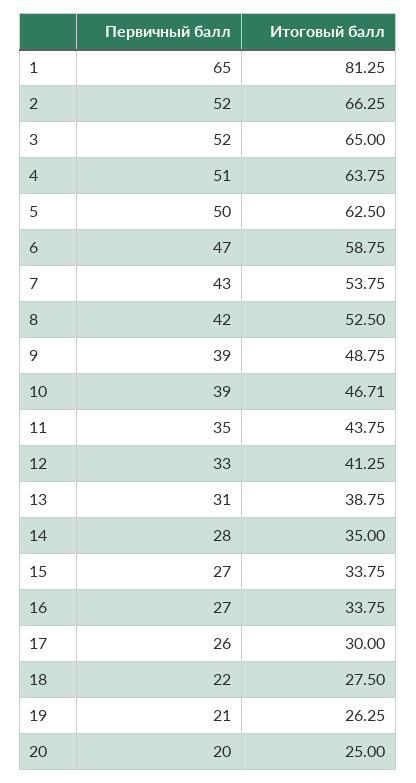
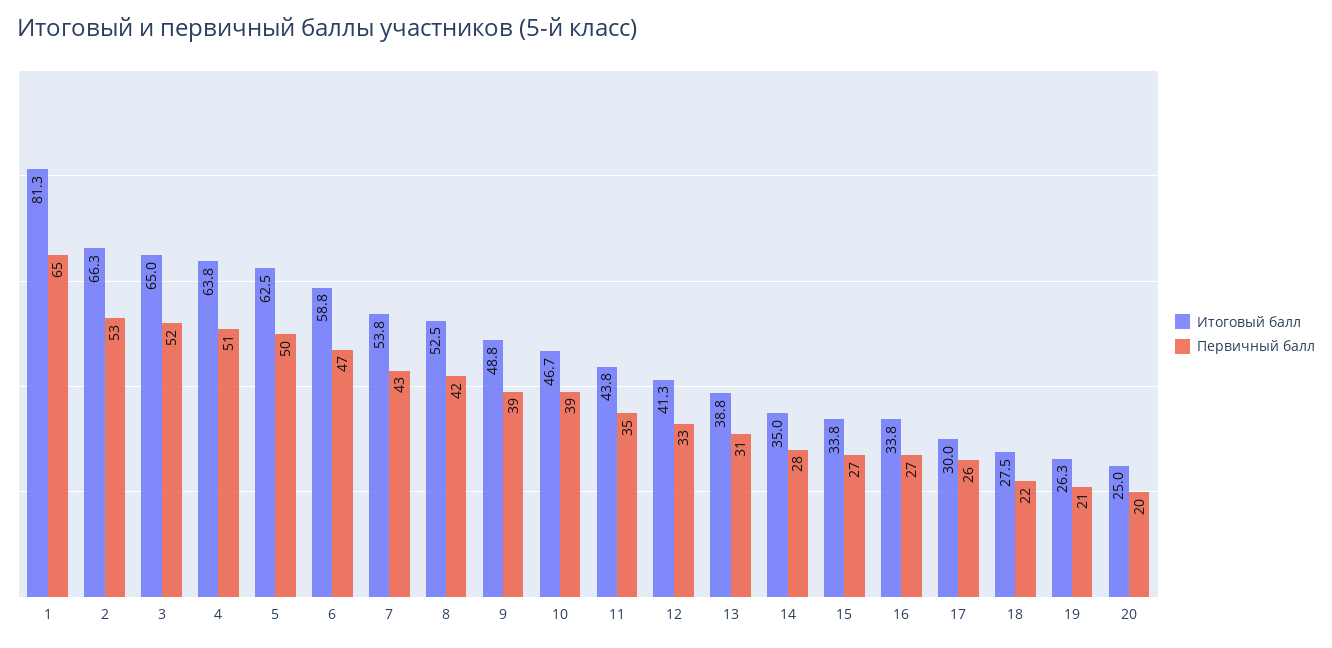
Первичный балл, 2: 52 -> 53

